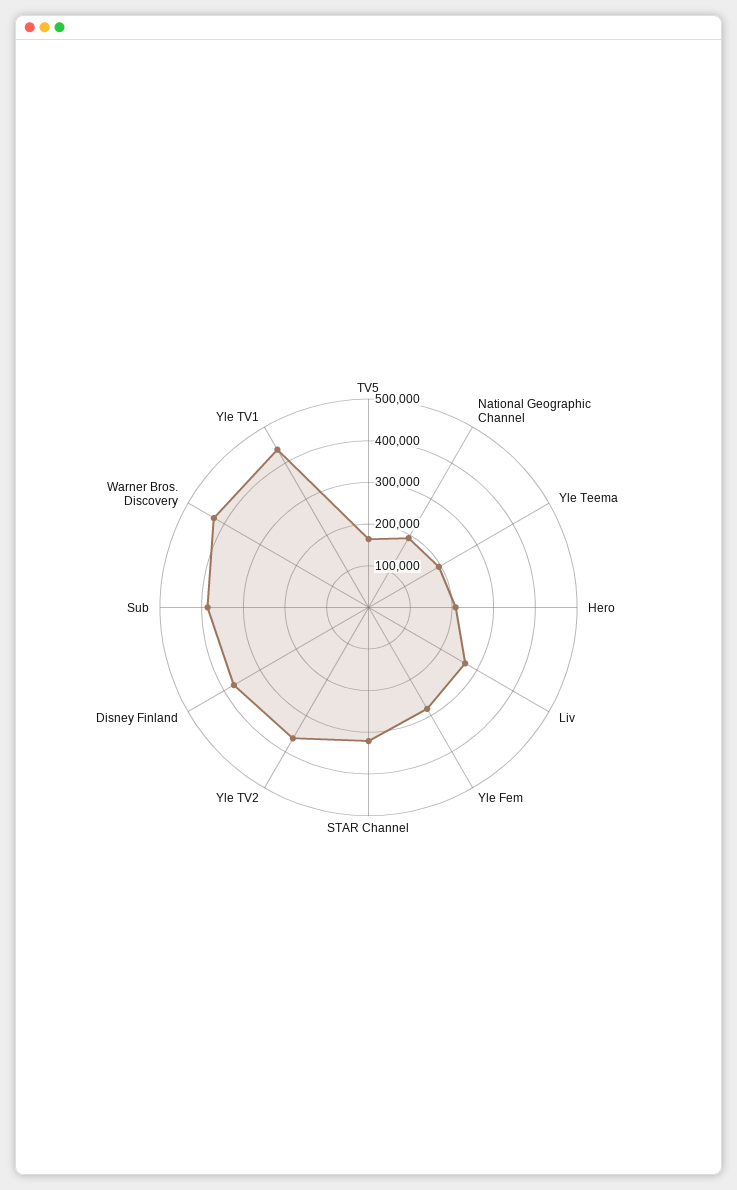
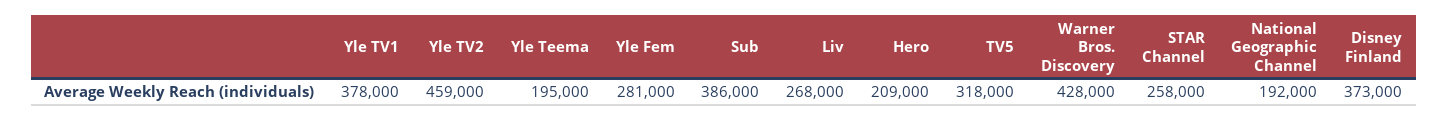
TV5: 160000 -> 318000
STAR Channel: 320000 -> 258000
Yle TV2: 360000 -> 459000
Yle TV1: 440000 -> 378000

